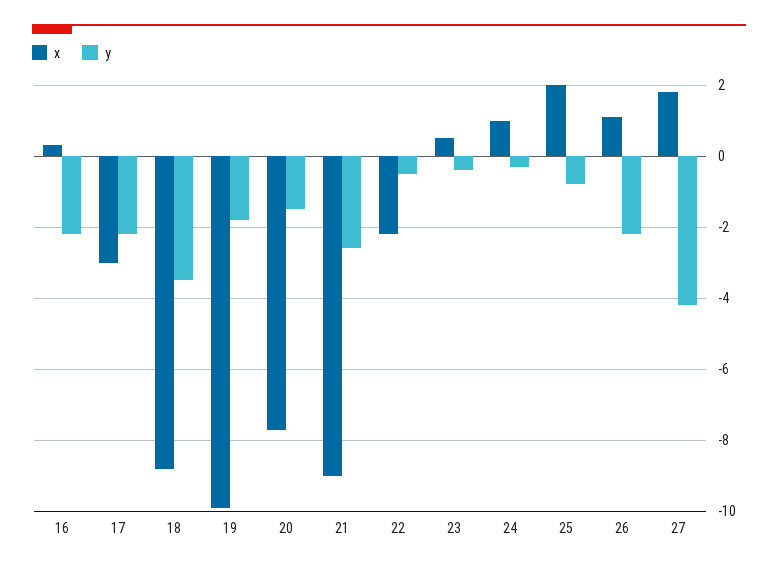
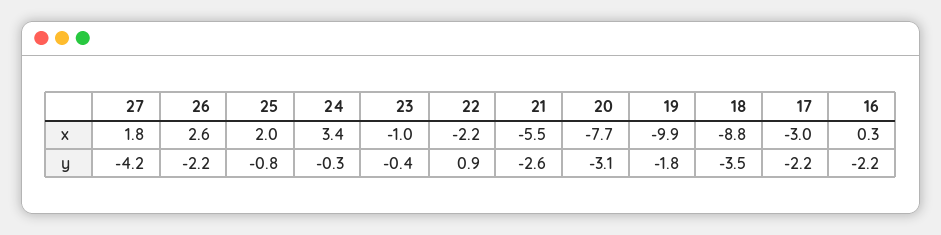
y, 20: -1.5 -> -3.1
x, 21: -9 -> -5.5
y, 22: -0.5 -> 0.9
x, 23: 0.5 -> -1
x, 24: 1 -> 3.4
x, 26: 1 -> 2.6

